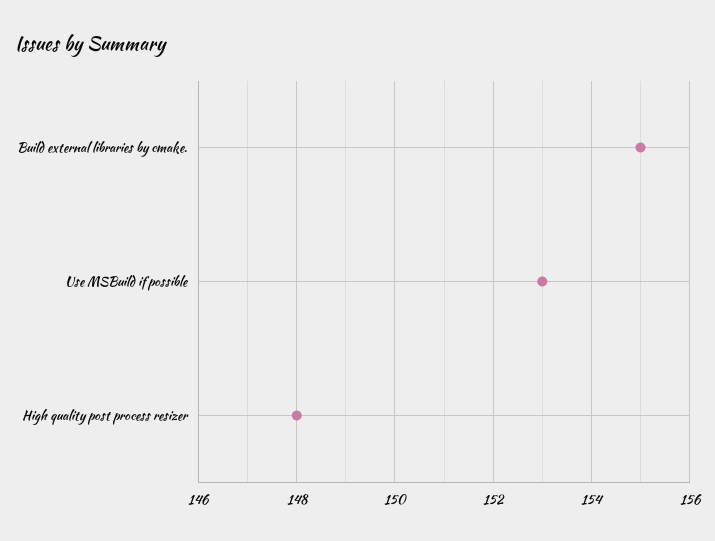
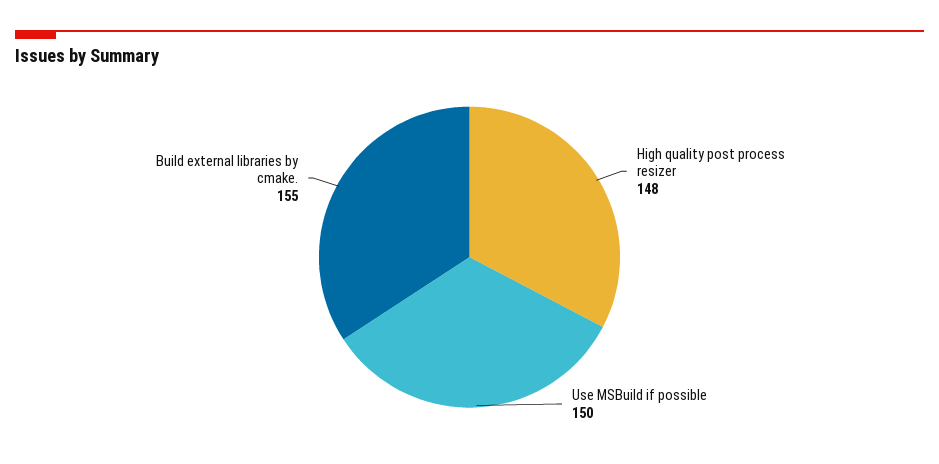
Use MSBuild if possible: 153 -> 150

